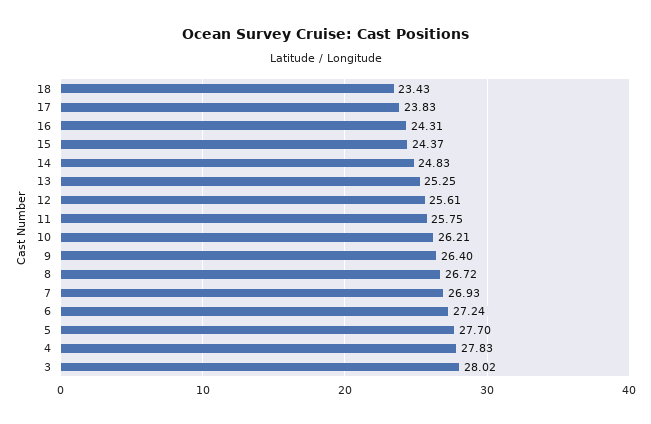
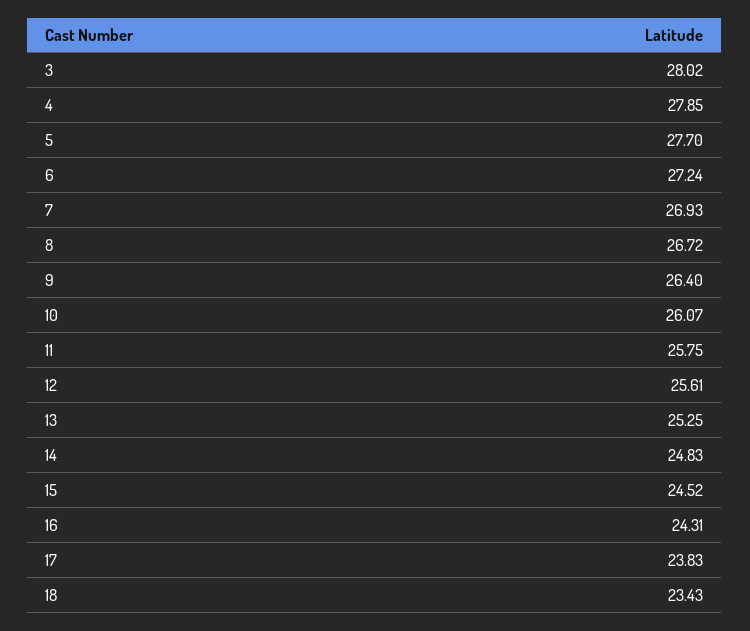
15: 24.37 -> 24.52
10: 26.21 -> 26.07
4: 27.83 -> 27.85

